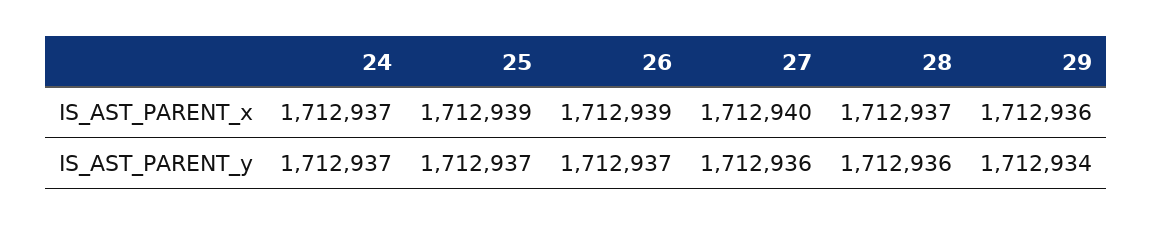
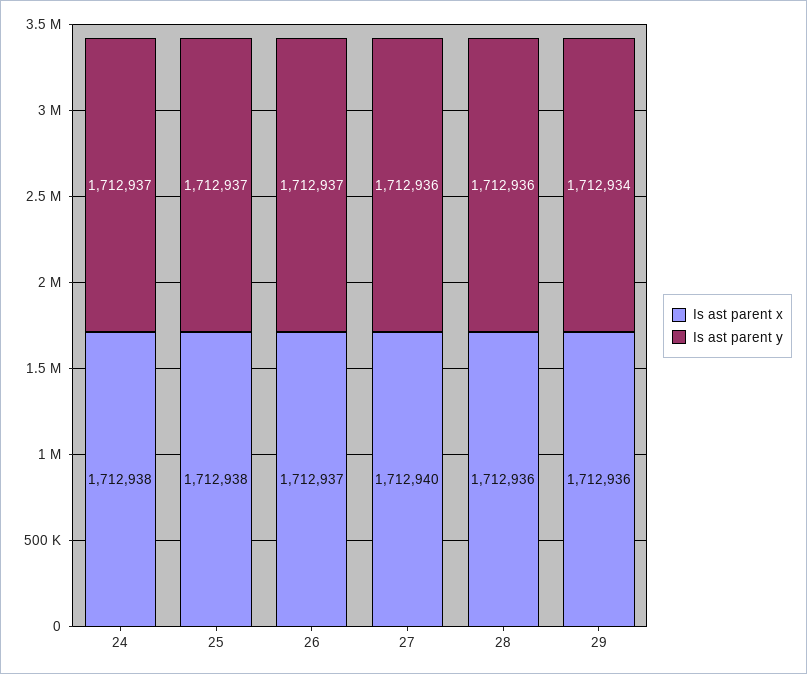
IS_AST_PARENT_x, 24: 1712937 -> 1712938
IS_AST_PARENT_x, 25: 1712939 -> 1712938
IS_AST_PARENT_x, 26: 1712939 -> 1712937
IS_AST_PARENT_x, 28: 1712937 -> 1712936

